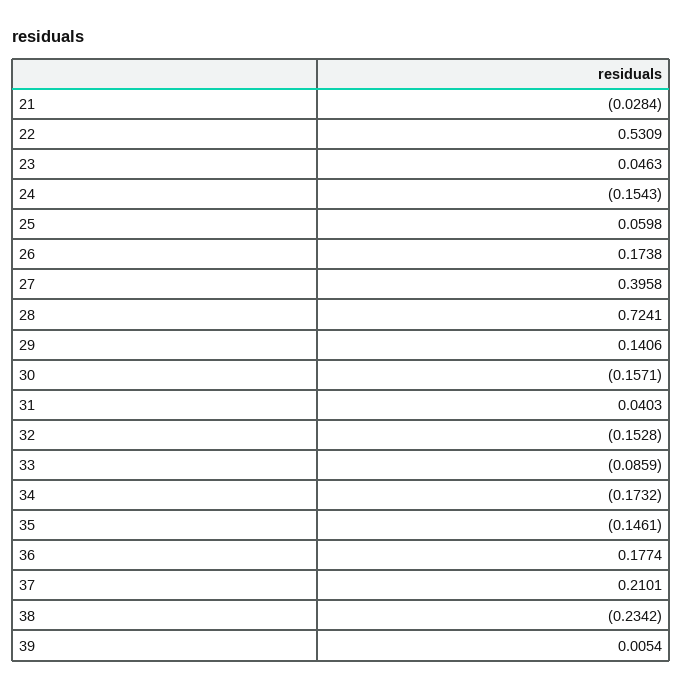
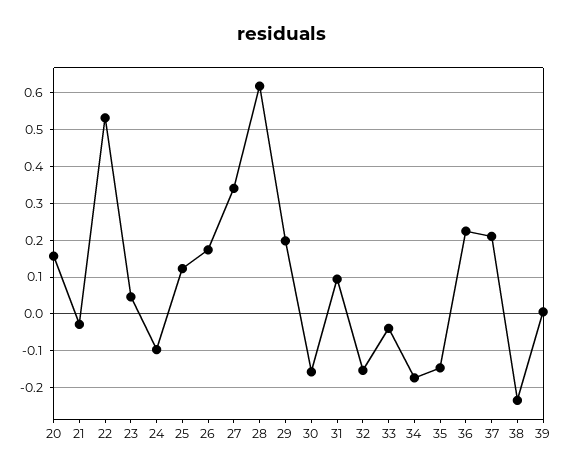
24: -0.1543 -> -0.1
25: 0.0598 -> 0.12
27: 0.3958 -> 0.34
28: 0.7241 -> 0.62
29: 0.1406 -> 0.2
31: 0.0403 -> 0.1
33: -0.0859 -> -0.04
36: 0.1774 -> 0.22
20: none -> 0.16

